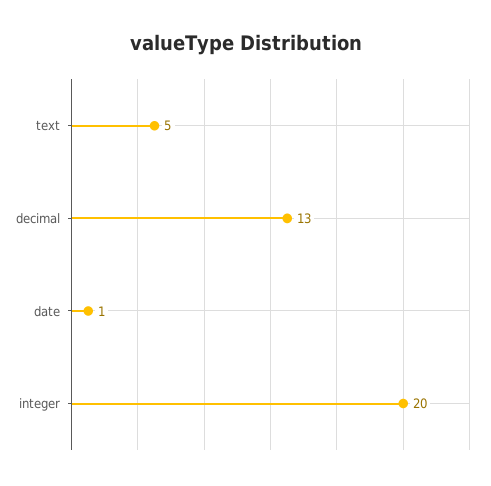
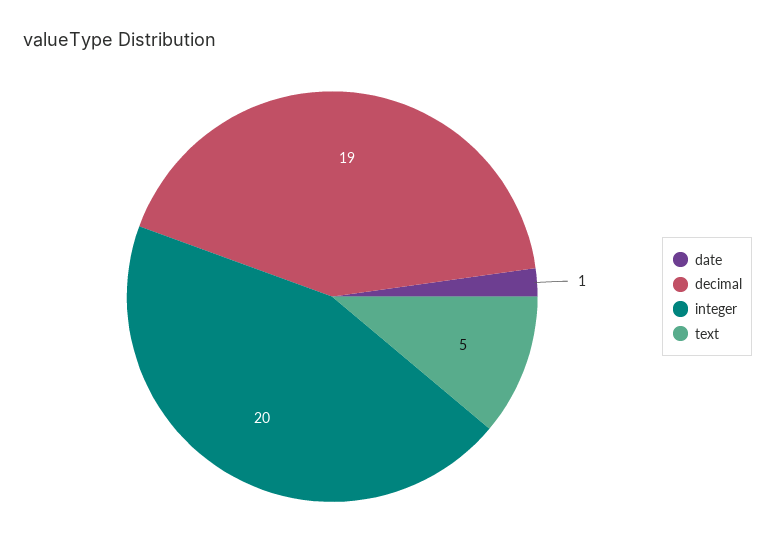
decimal: 13 -> 19

